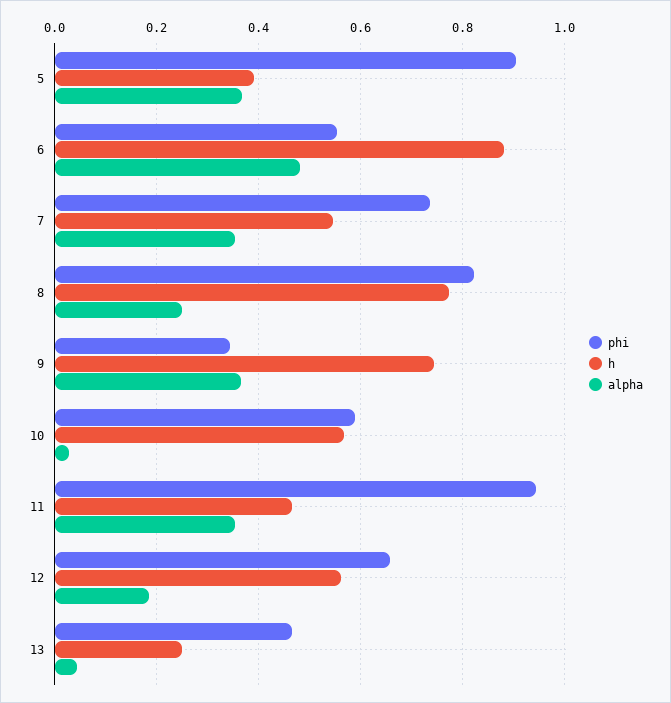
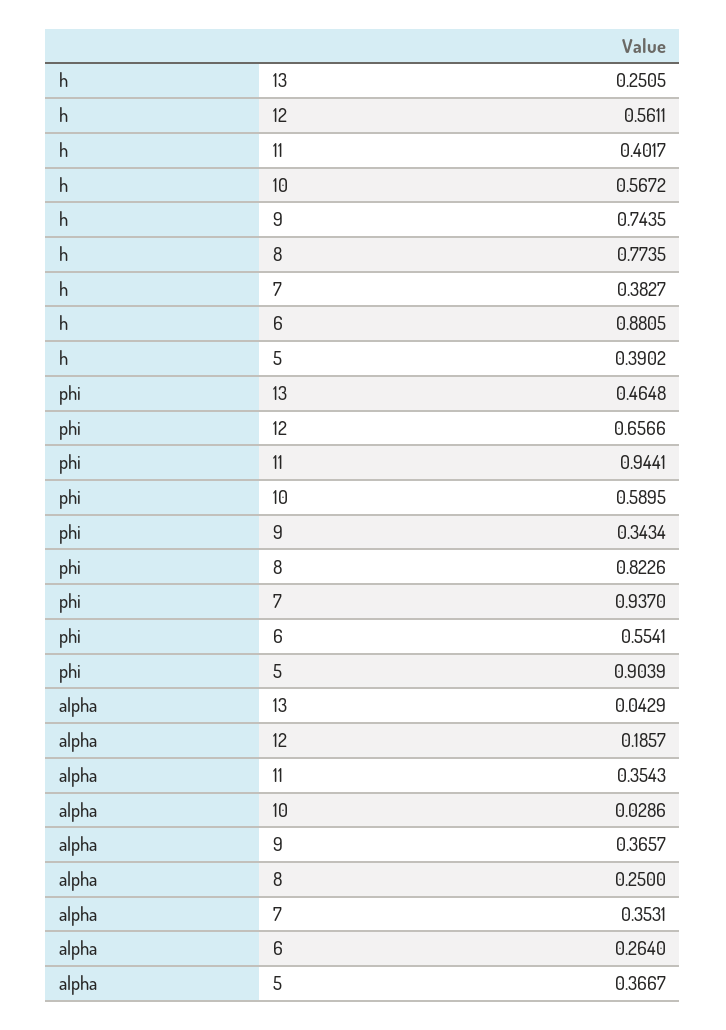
alpha, 6: 0.48 -> 0.264
phi, 7: 0.74 -> 0.937
h, 7: 0.54 -> 0.3827
h, 11: 0.46 -> 0.4017

